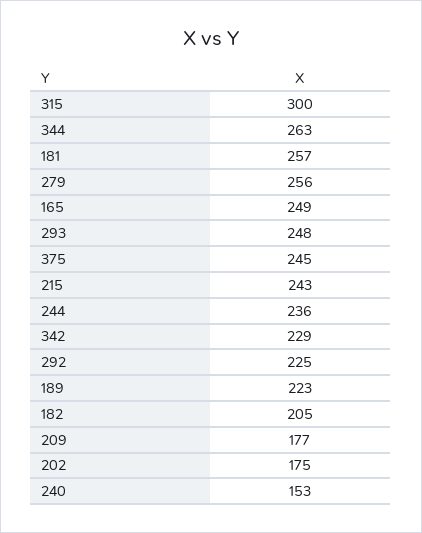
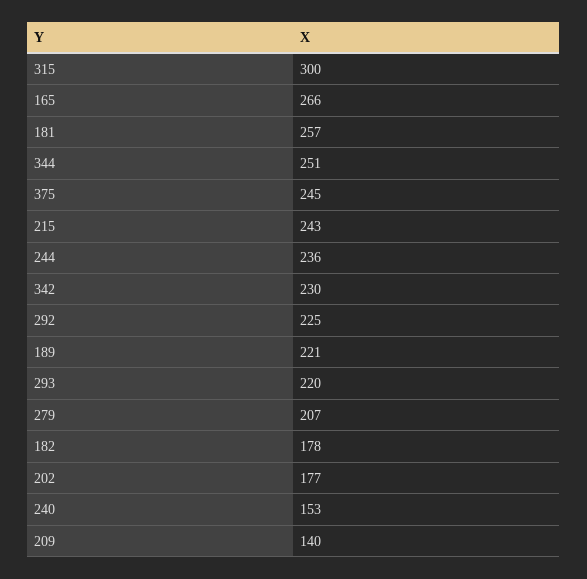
344: 263 -> 251
279: 256 -> 207
165: 249 -> 266
293: 248 -> 220
342: 229 -> 230
189: 223 -> 221
182: 205 -> 178
209: 177 -> 140
202: 175 -> 177

